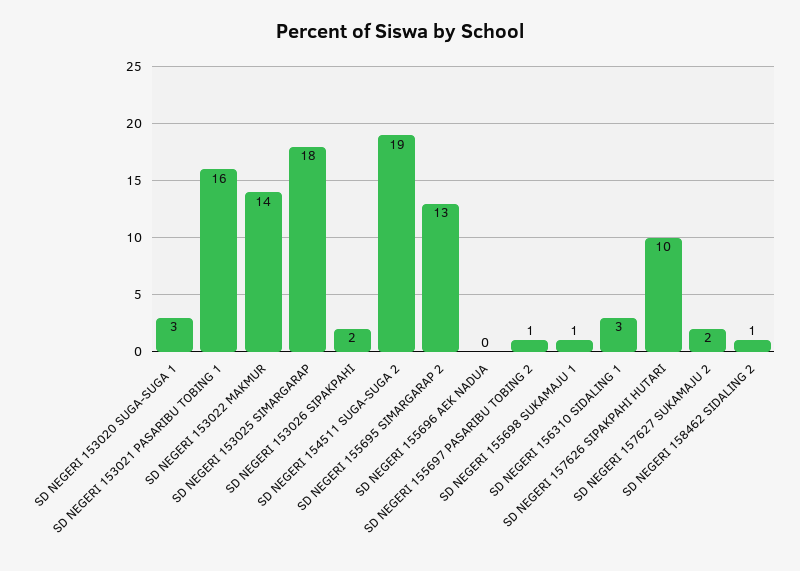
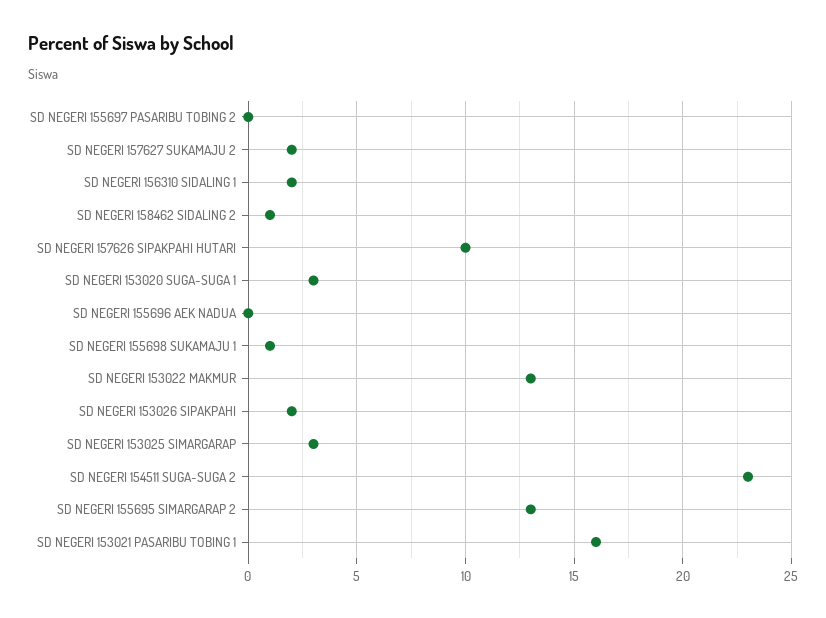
SD NEGERI 153022 MAKMUR: 14 -> 13
SD NEGERI 153025 SIMARGARAP: 18 -> 3
SD NEGERI 154511 SUGA-SUGA 2: 19 -> 23
SD NEGERI 155697 PASARIBU TOBING 2: 1 -> 0
SD NEGERI 156310 SIDALING 1: 3 -> 2

